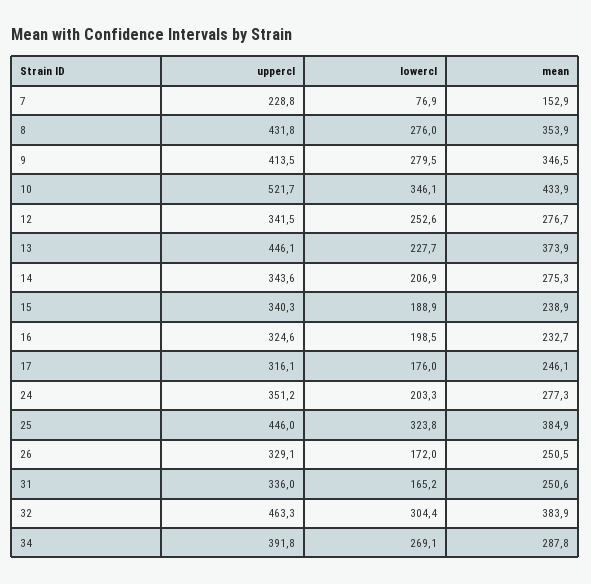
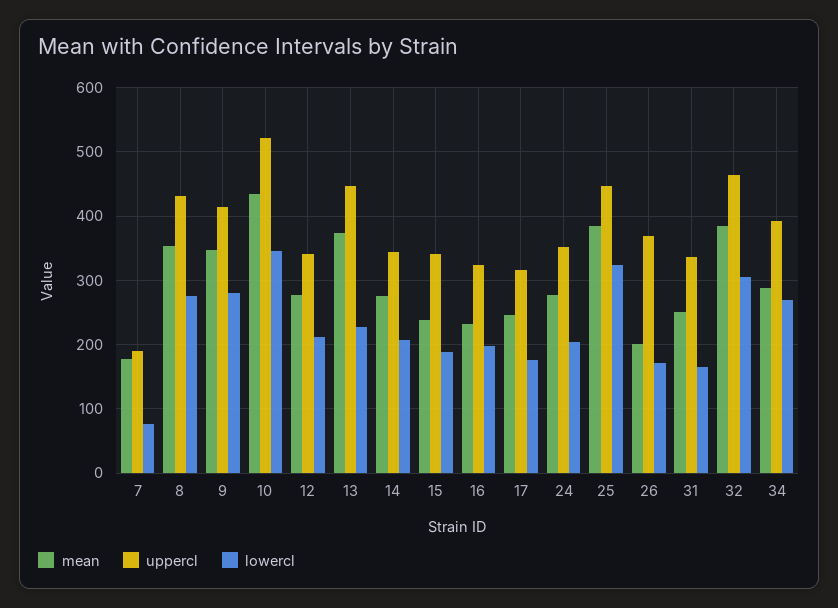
uppercl, 7: 228.8 -> 190
mean, 7: 152.9 -> 180
lowercl, 12: 252.6 -> 210
uppercl, 26: 329.1 -> 370
mean, 26: 250.5 -> 200

